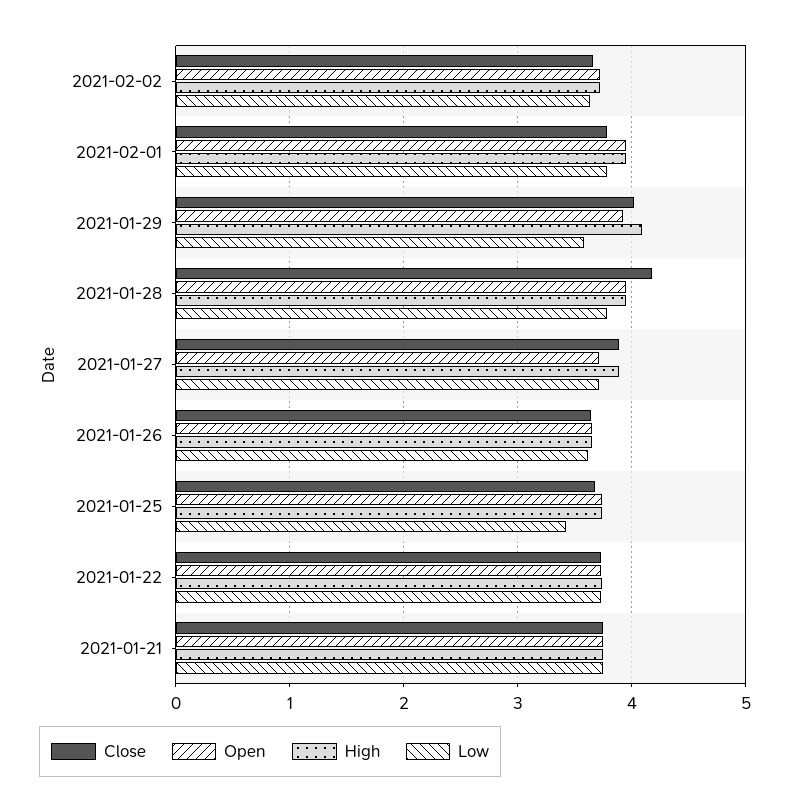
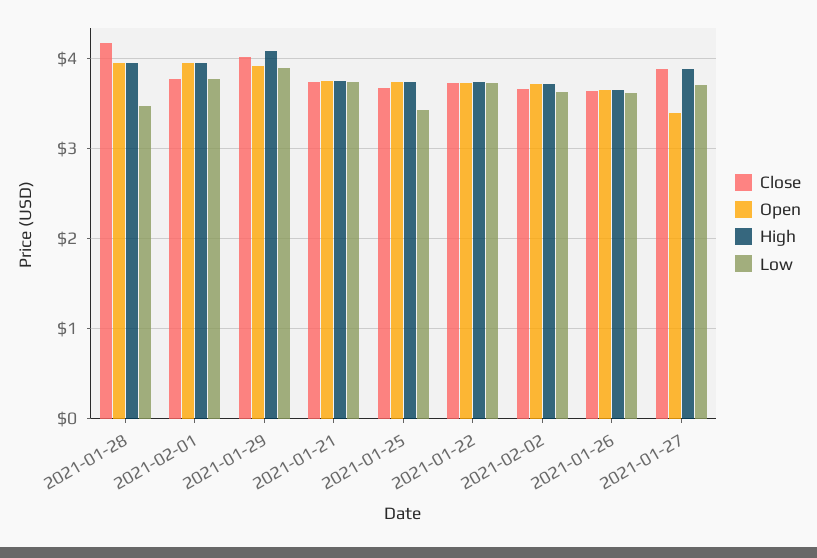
Low, 2021-01-29: 3.6 -> 3.9
Low, 2021-01-28: 3.8 -> 3.5
Open, 2021-01-27: 3.7 -> 3.4

